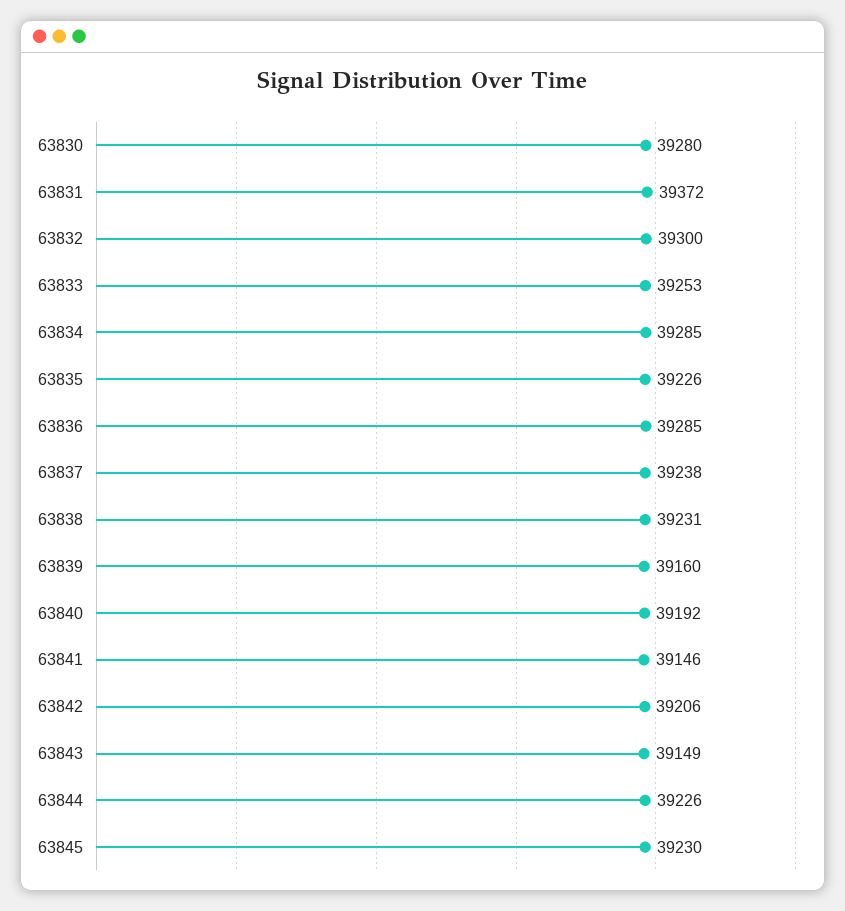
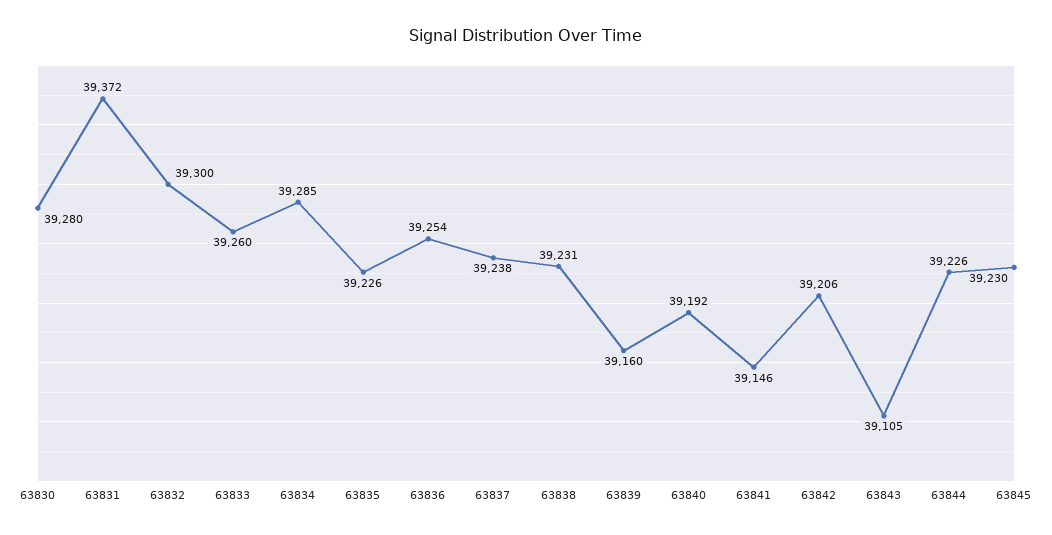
63833: 39253 -> 39260
63836: 39285 -> 39254
63843: 39149 -> 39105

